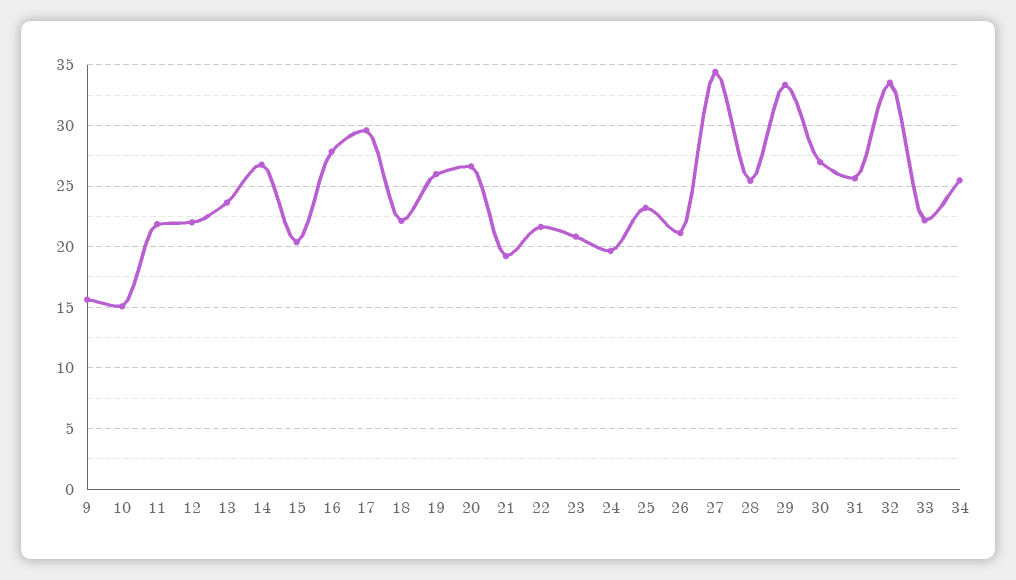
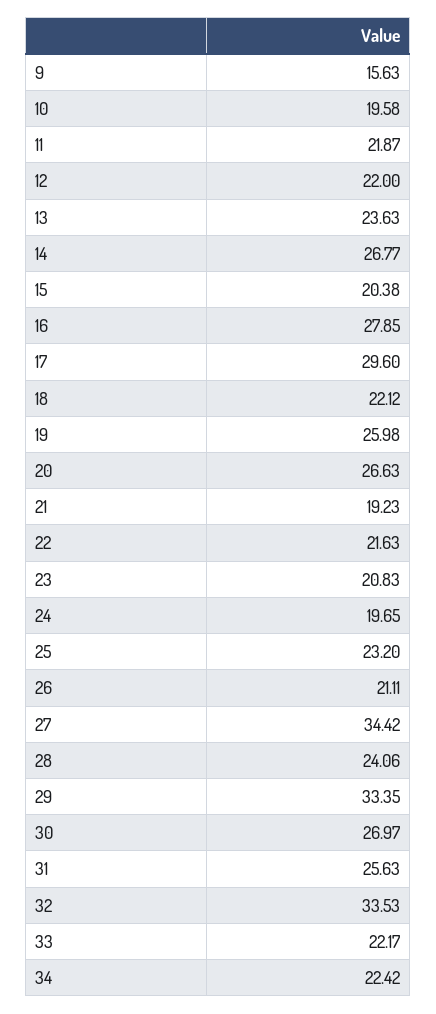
10: 15 -> 19.58
28: 25.5 -> 24.06
34: 25.5 -> 22.42

